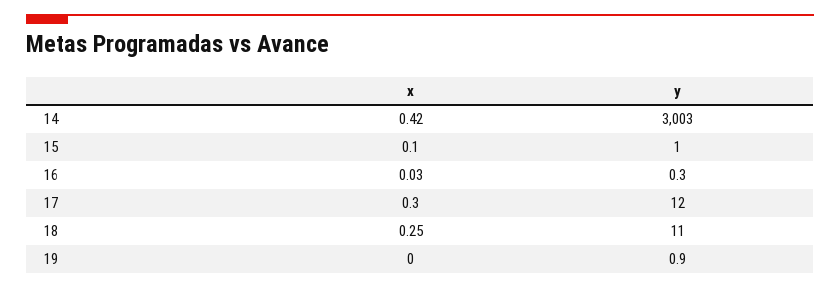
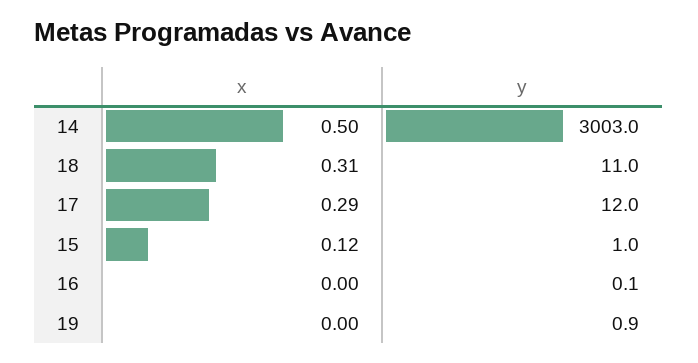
x, 14: 0.42 -> 0.5
x, 15: 0.1 -> 0.12
x, 16: 0.03 -> 0
y, 16: 0.3 -> 0.1
x, 17: 0.3 -> 0.29
x, 18: 0.25 -> 0.31

